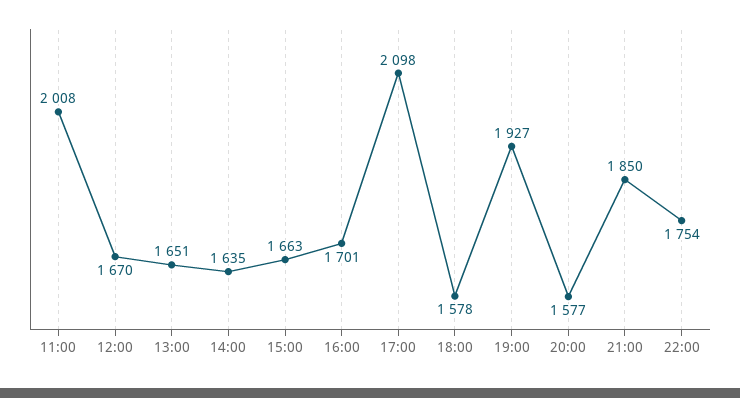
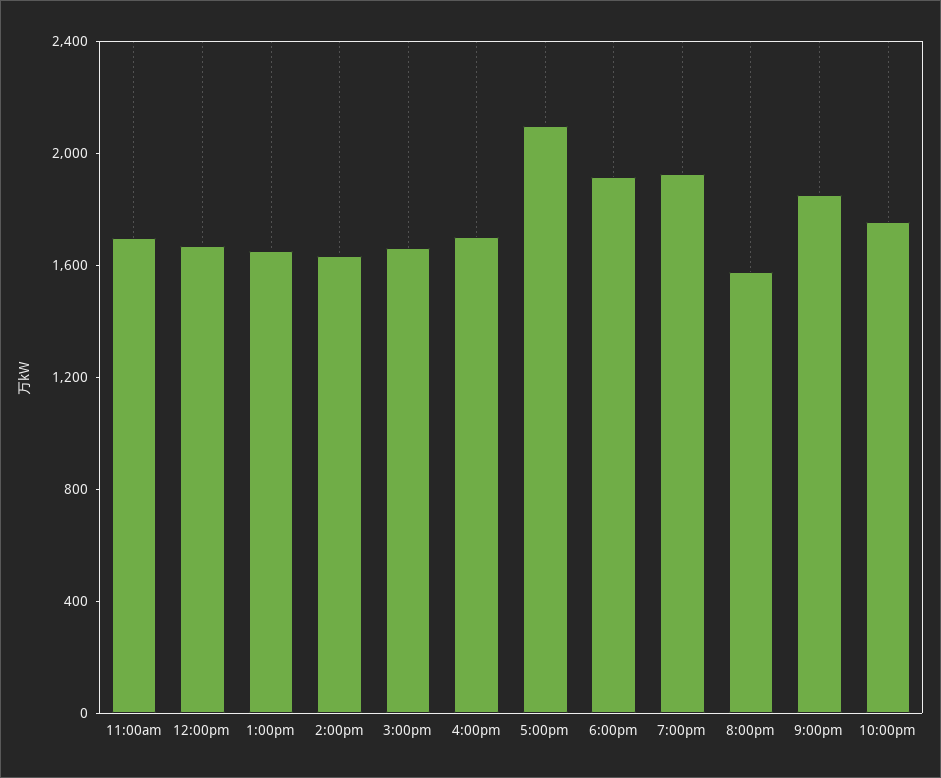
11:00: 2008 -> 1700
18:00: 1578 -> 1900

